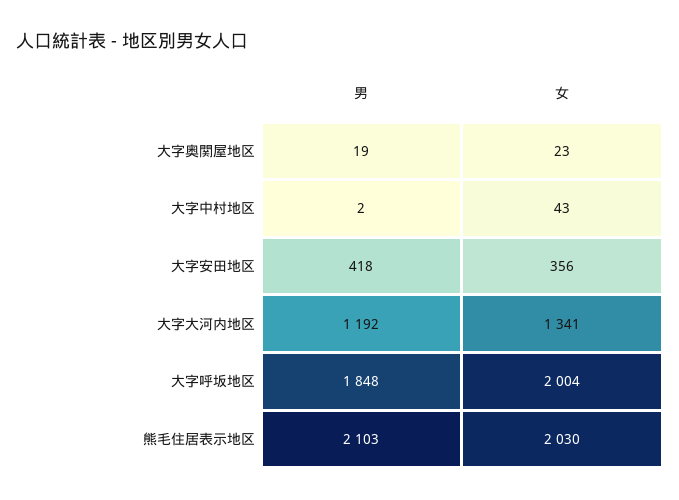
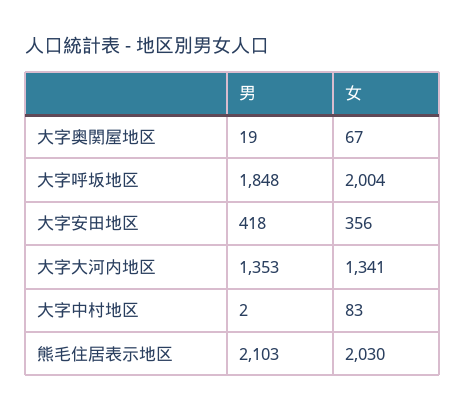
女, 大字奥関屋地区: 23 -> 67
女, 大字中村地区: 43 -> 83
男, 大字大河内地区: 1192 -> 1353

